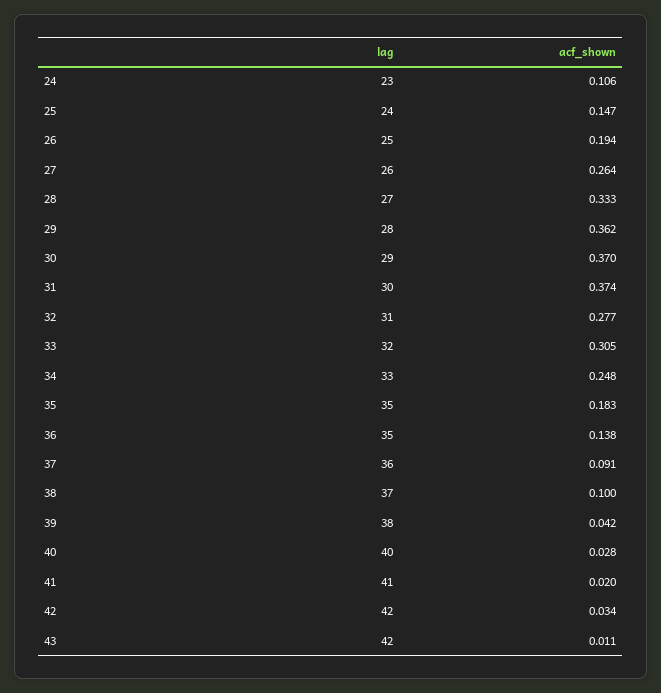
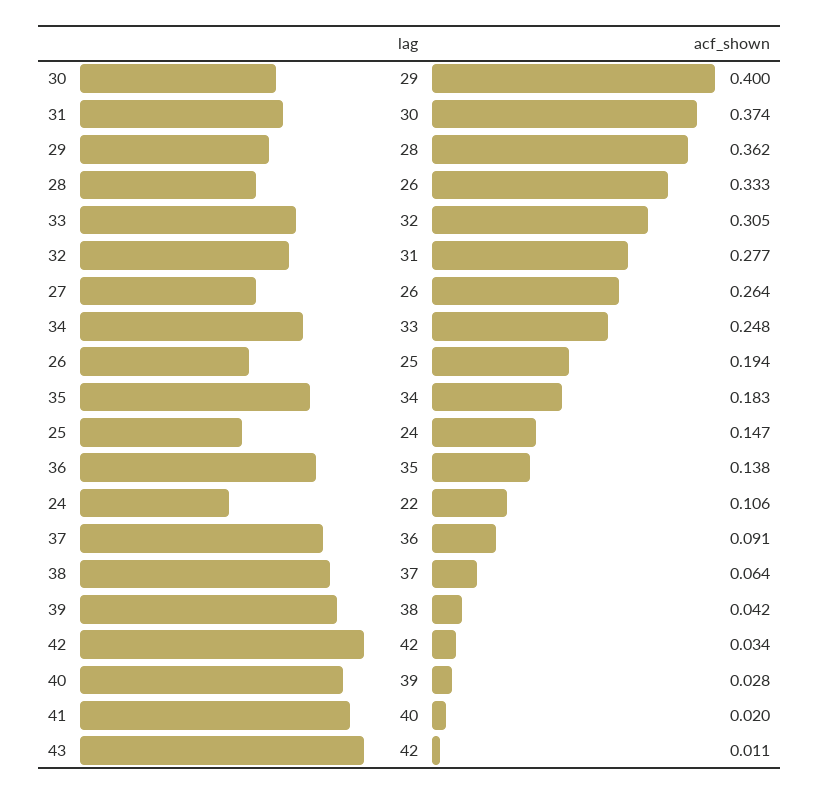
lag, 24: 23 -> 22
lag, 28: 27 -> 26
acf_shown, 30: 0.37 -> 0.4
lag, 35: 35 -> 34
acf_shown, 38: 0.1 -> 0.064
lag, 40: 40 -> 39
lag, 41: 41 -> 40

